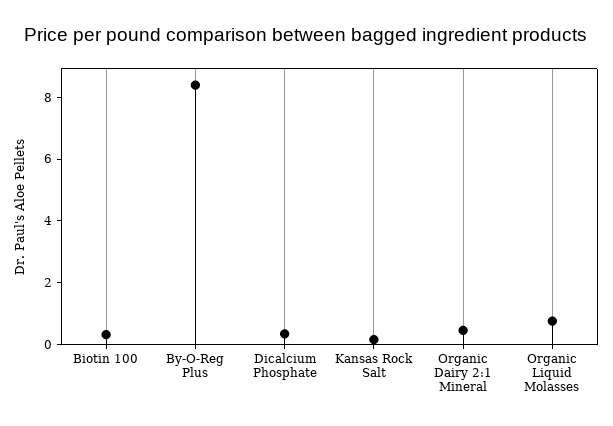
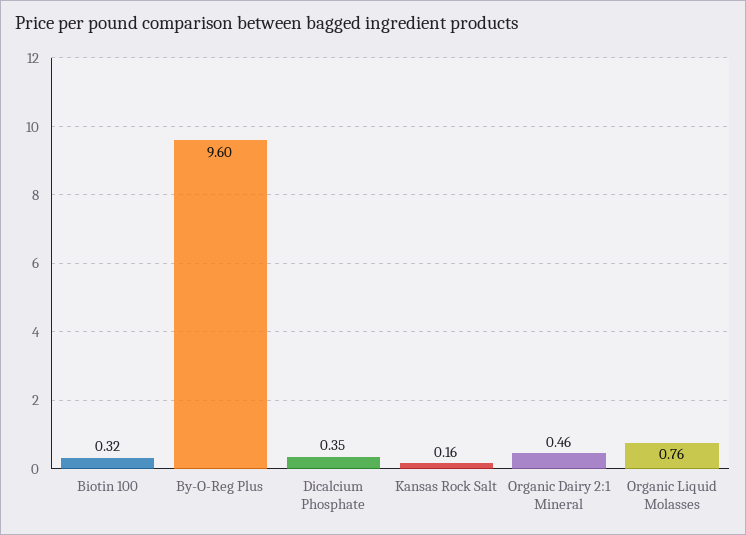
By-O-Reg Plus: 8.5 -> 9.6

